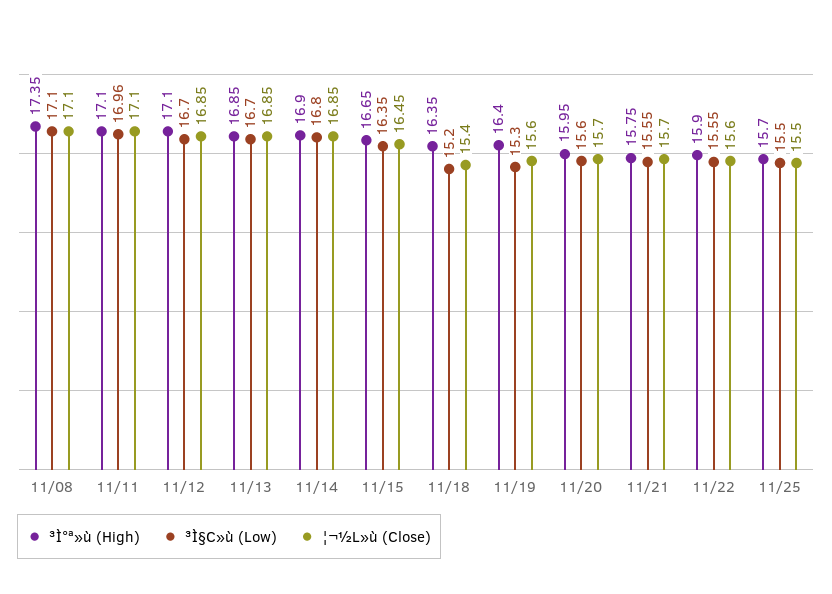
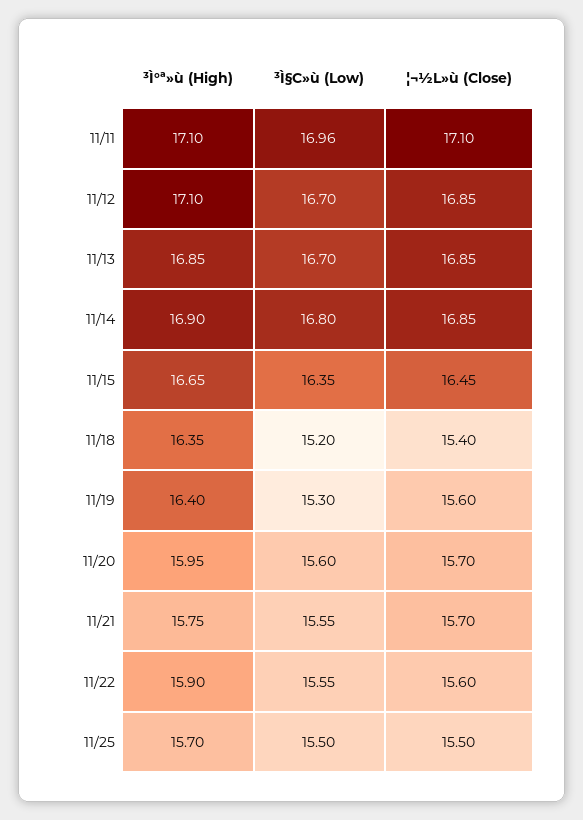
³Ì°ª»ù (High), 11/08: 17.35 -> none
³Ì§C»ù (Low), 11/08: 17.1 -> none
¦¬½L»ù (Close), 11/08: 17.1 -> none

